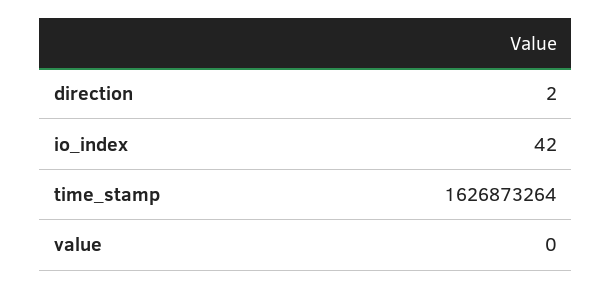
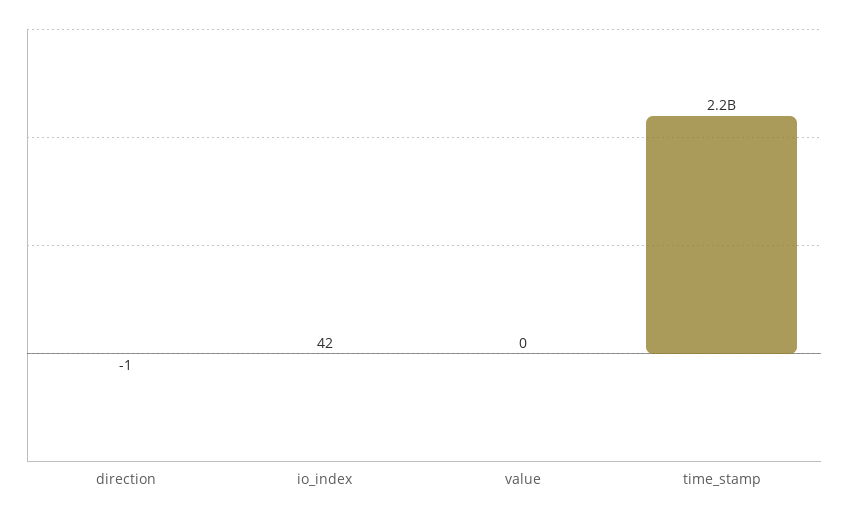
direction: 2 -> -1
time_stamp: 1626873264 -> 2200000000

